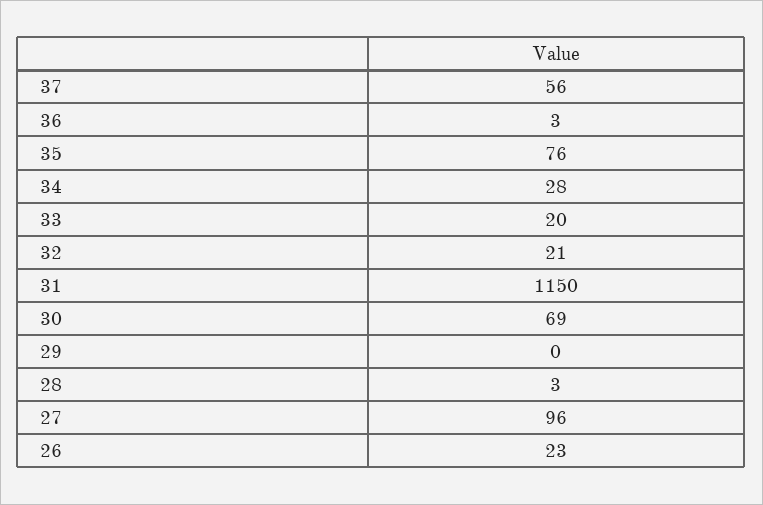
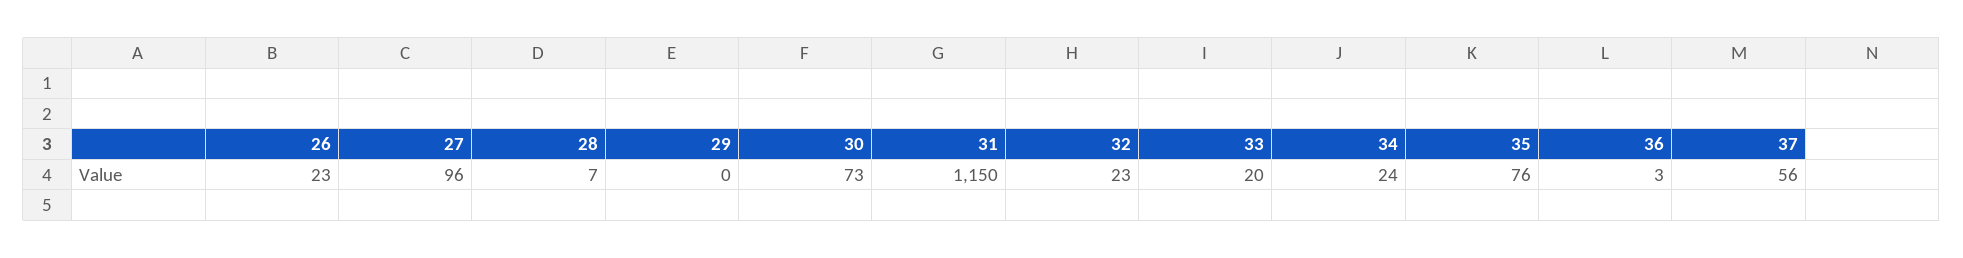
34: 28 -> 24
32: 21 -> 23
30: 69 -> 73
28: 3 -> 7

